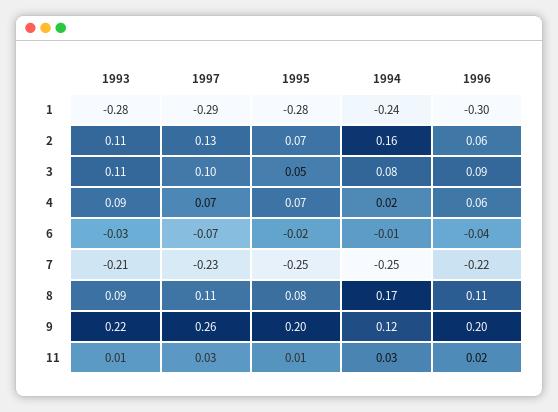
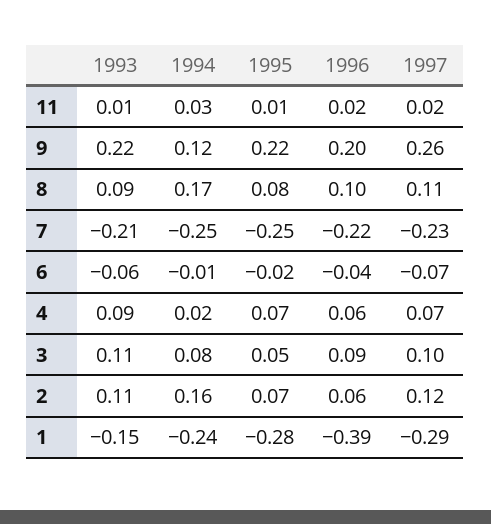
1993, 1: -0.28 -> -0.15
1996, 1: -0.3 -> -0.39
1997, 2: 0.13 -> 0.12
1993, 6: -0.03 -> -0.06
1996, 8: 0.11 -> 0.1
1995, 9: 0.2 -> 0.22
1997, 11: 0.03 -> 0.02

